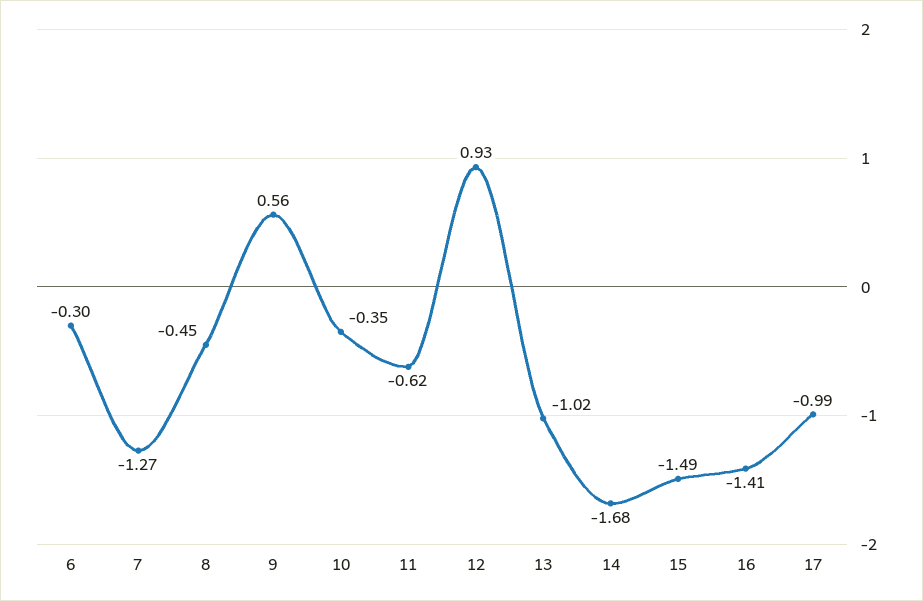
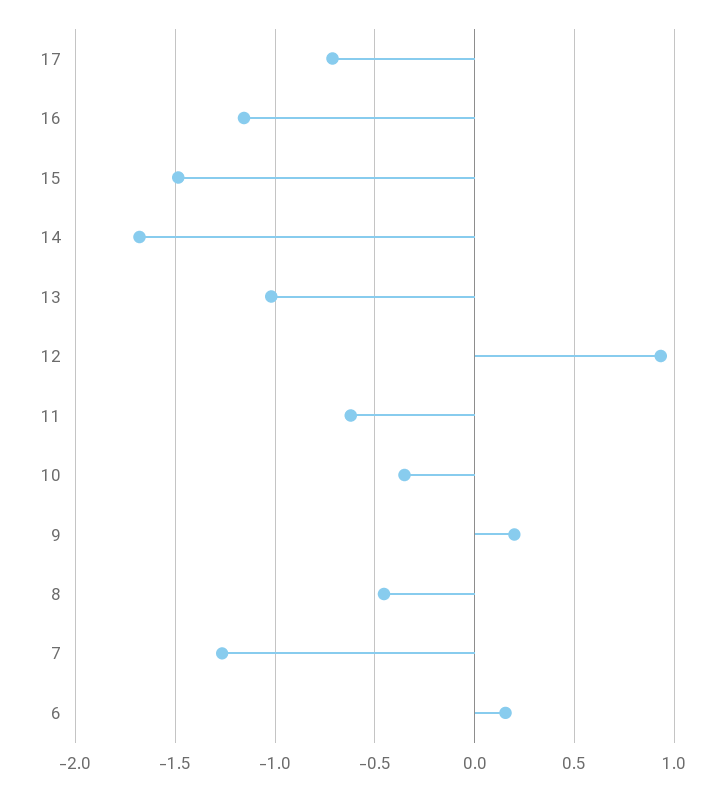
6: -0.3 -> 0.15
9: 0.56 -> 0.2
16: -1.41 -> -1.15
17: -0.99 -> -0.7

